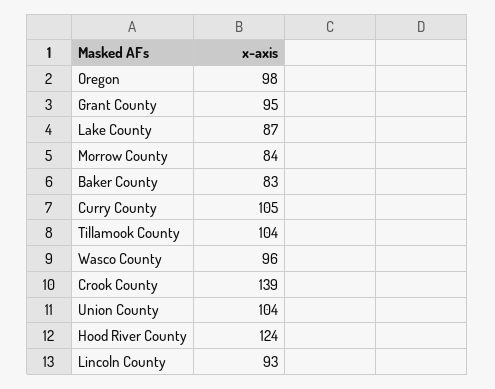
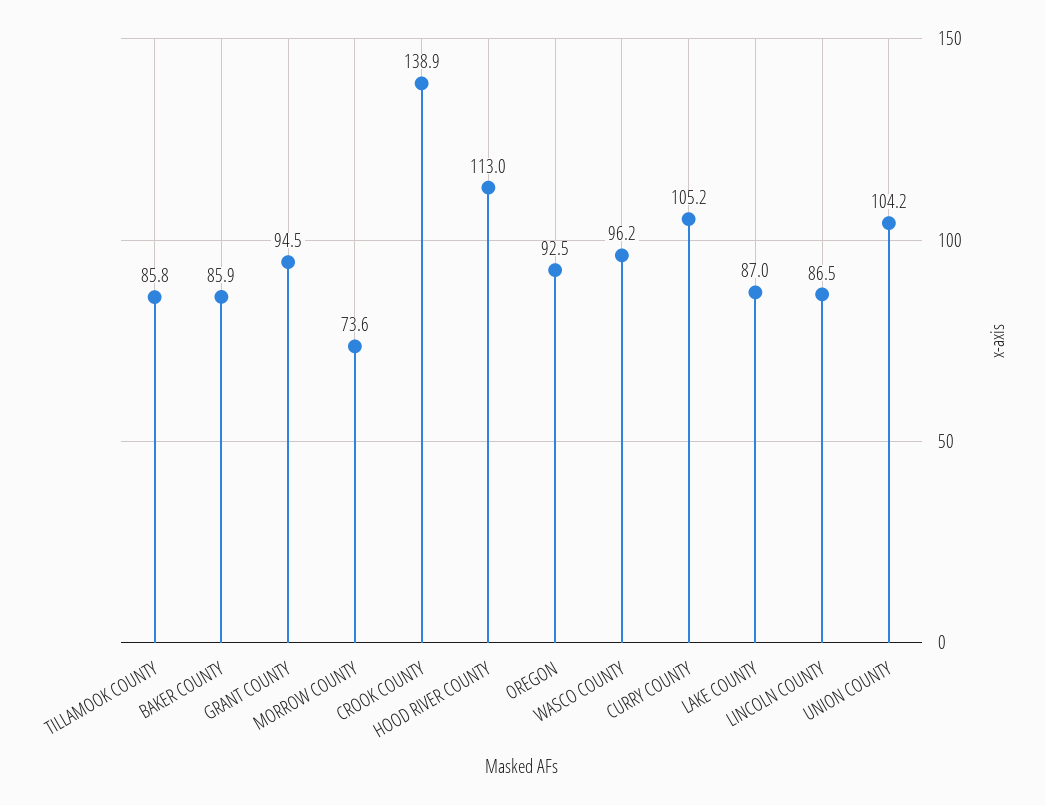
Oregon: 98 -> 92.5
Morrow County: 84 -> 73.6
Baker County: 83 -> 85.9
Tillamook County: 104 -> 85.8
Hood River County: 124 -> 113
Lincoln County: 93 -> 86.5

